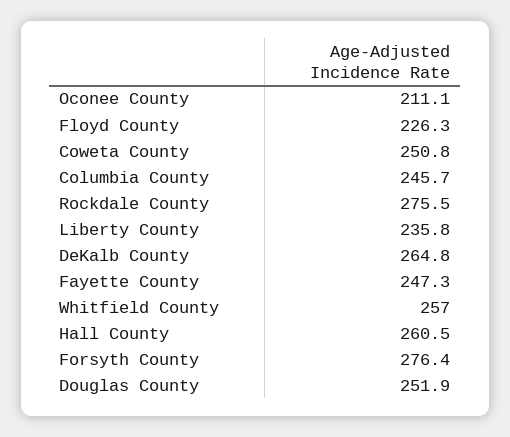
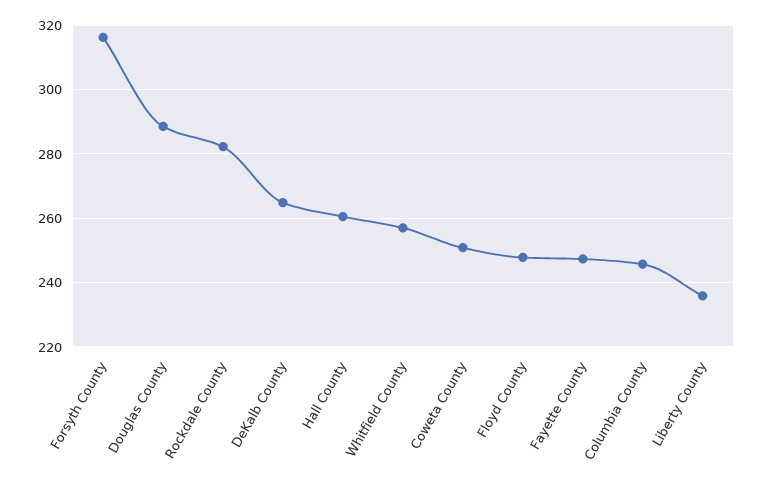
Oconee County: 211.1 -> none
Floyd County: 226.3 -> 248
Rockdale County: 275.5 -> 282
Forsyth County: 276.4 -> 316
Douglas County: 251.9 -> 288

